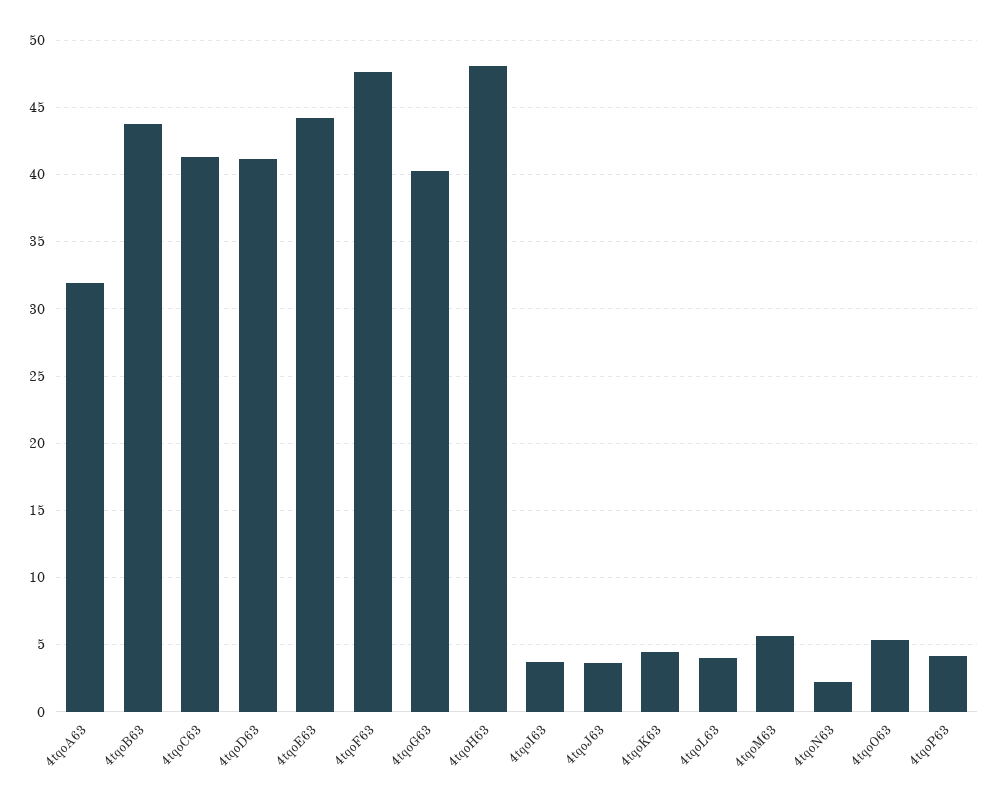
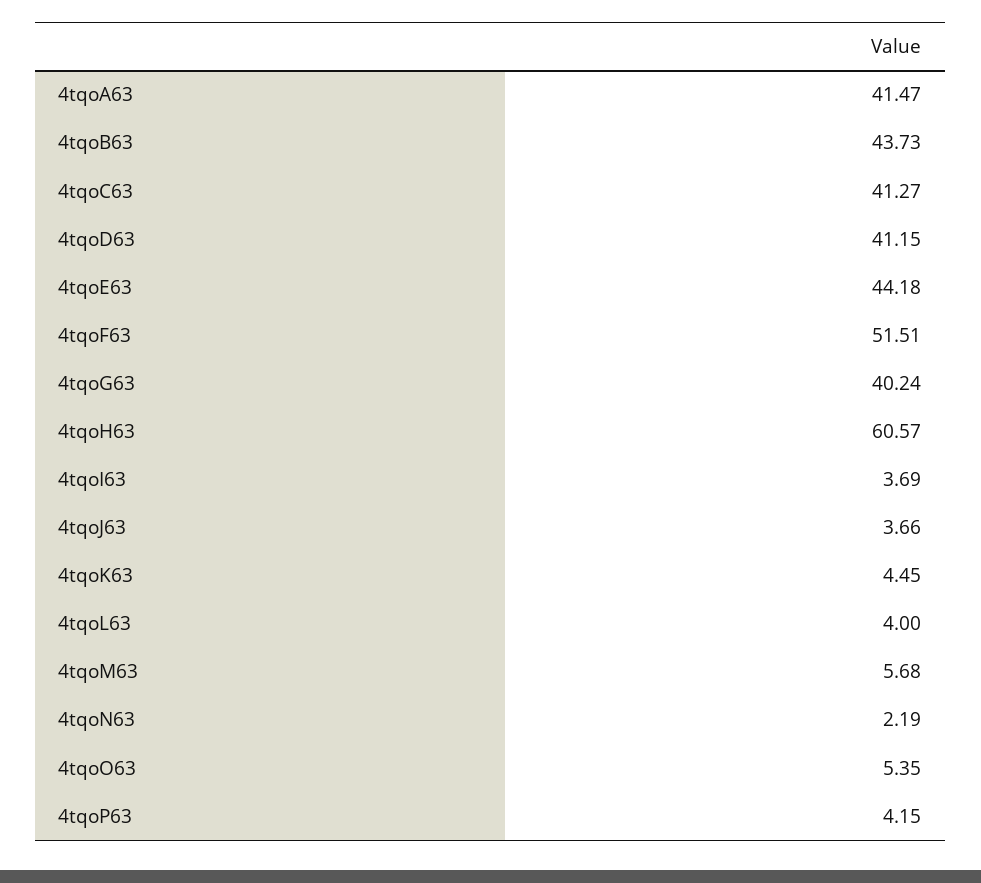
4tqoA63: 32 -> 41.47
4tqoF63: 47.5 -> 51.51
4tqoH63: 48 -> 60.57

